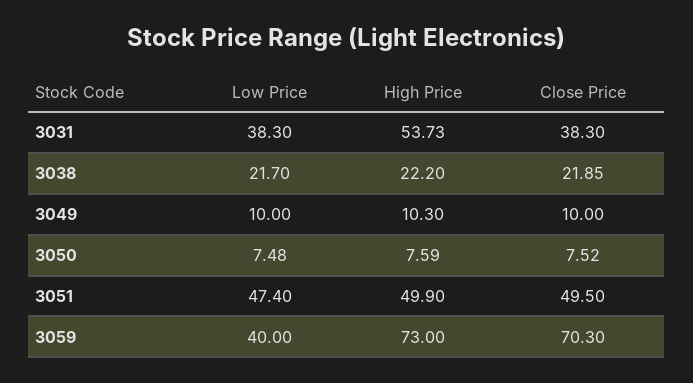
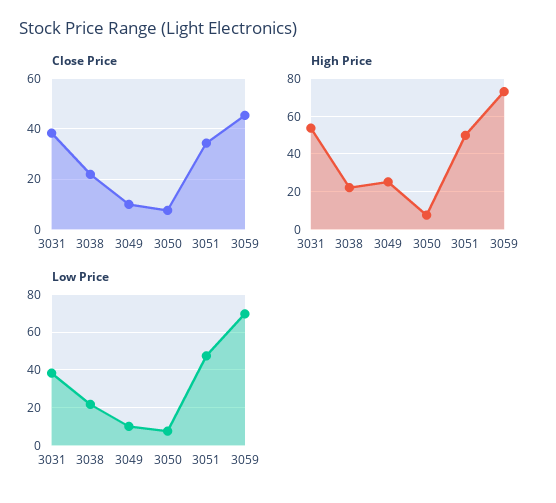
High Price, 3049: 10.3 -> 25
Close Price, 3051: 49.5 -> 35
Low Price, 3059: 40 -> 70
Close Price, 3059: 70.3 -> 45

